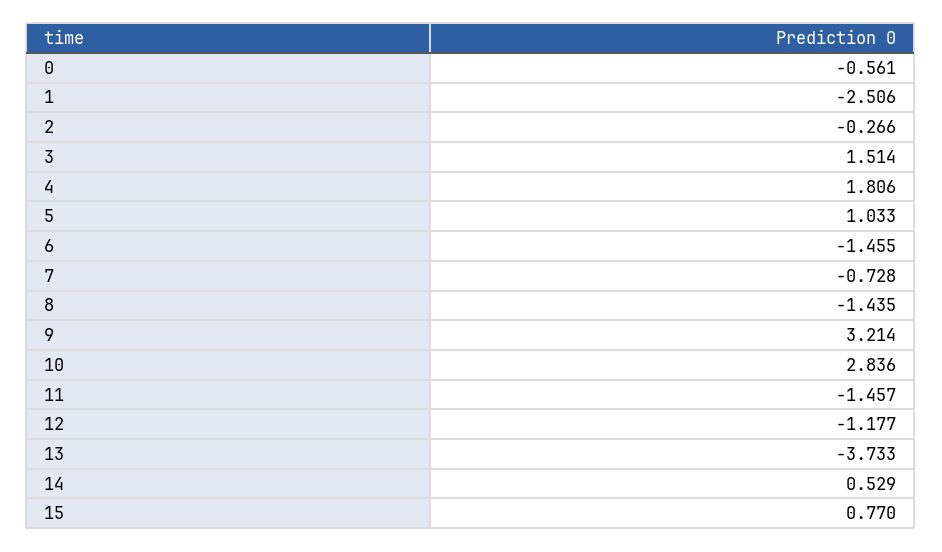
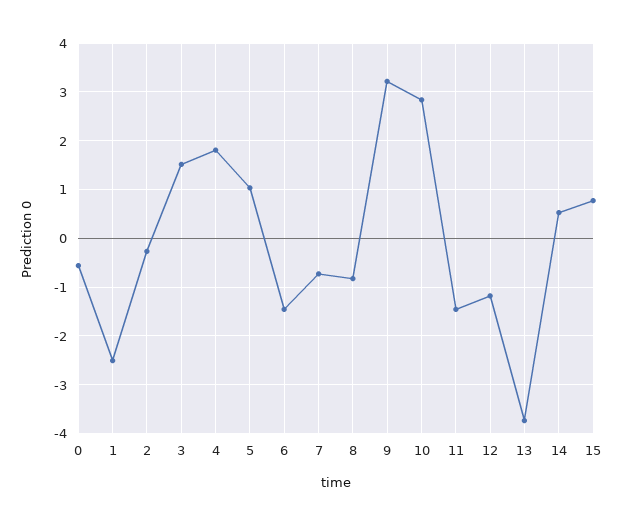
8: -1.435 -> -0.8

